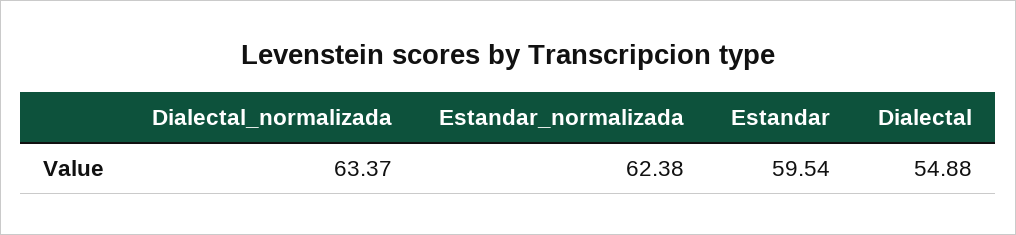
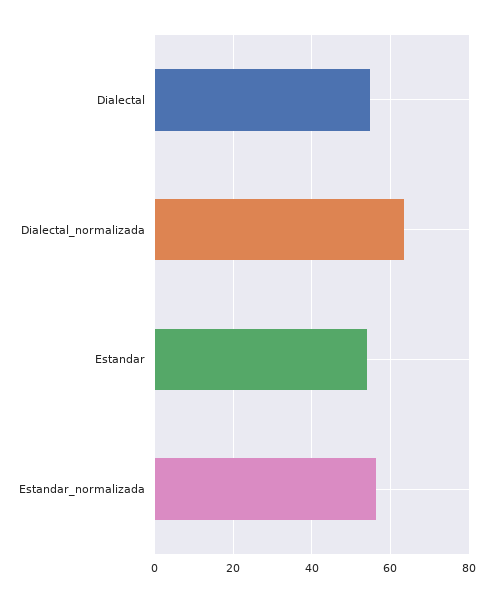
Estandar_normalizada: 62.38 -> 56
Estandar: 59.54 -> 54

